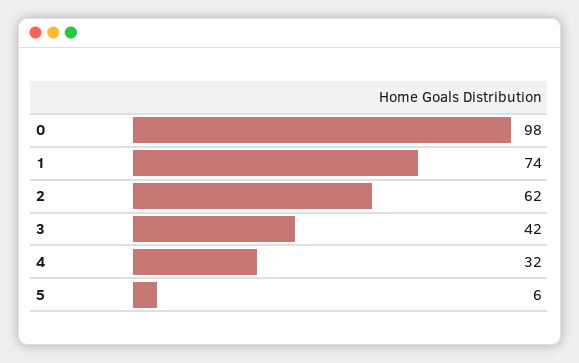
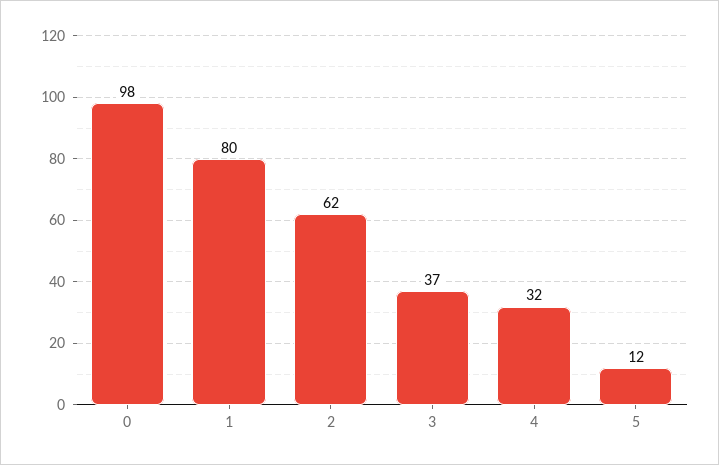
1: 74 -> 80
3: 42 -> 37
5: 6 -> 12

